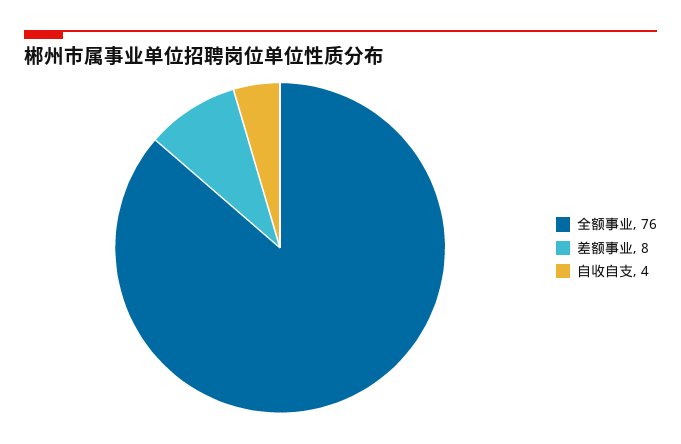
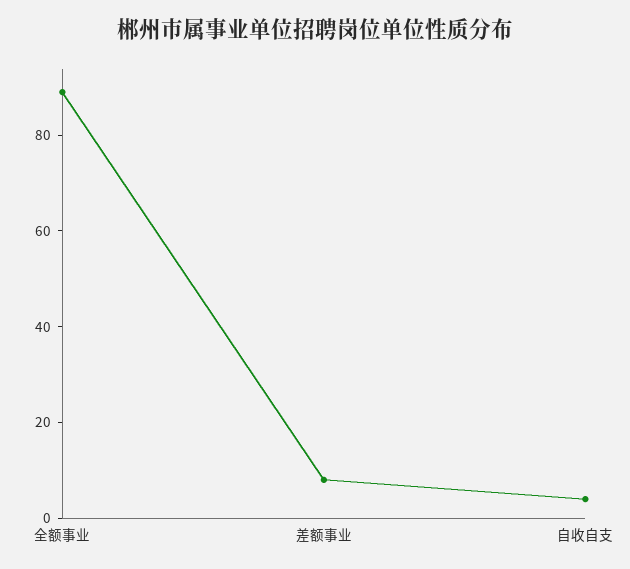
全额事业: 76 -> 90

